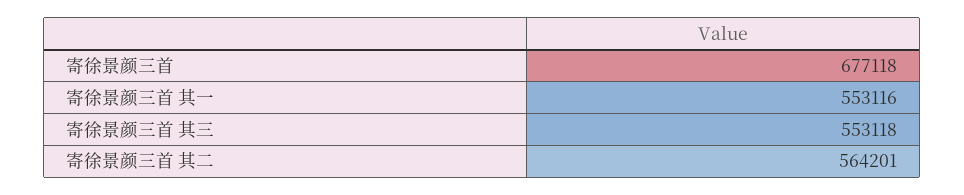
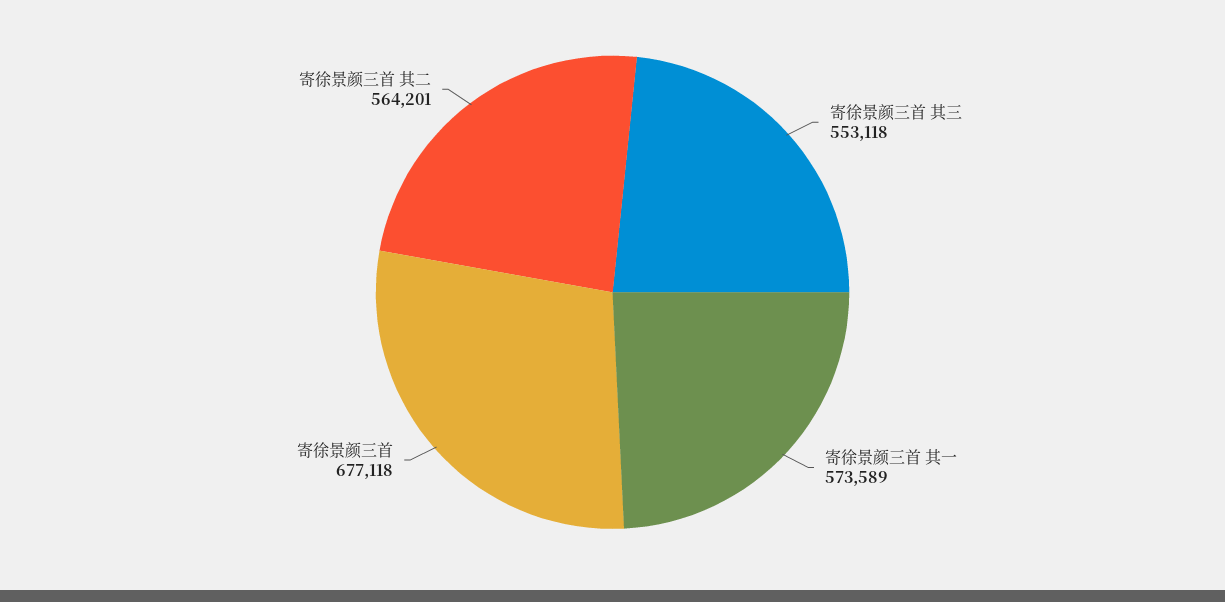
寄徐景颜三首 其一: 553116 -> 573589

